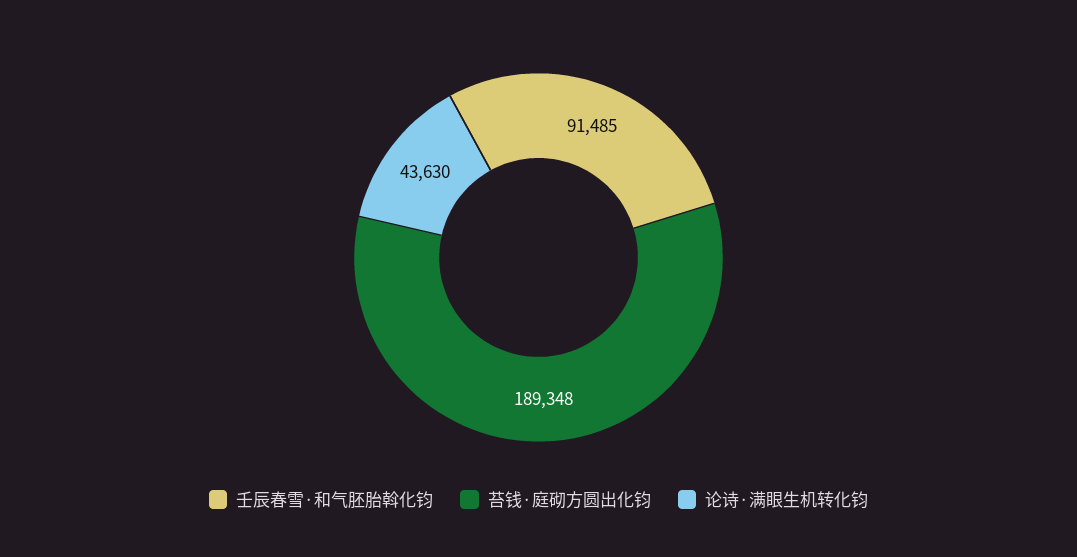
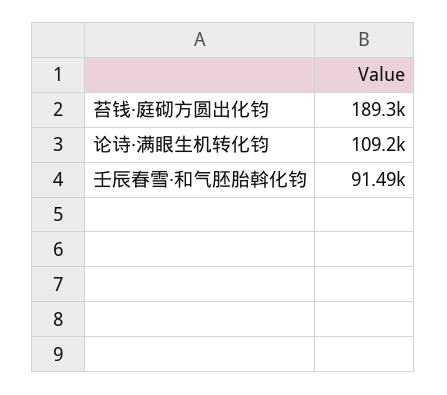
论诗·满眼生机转化钧: 43630 -> 109200

